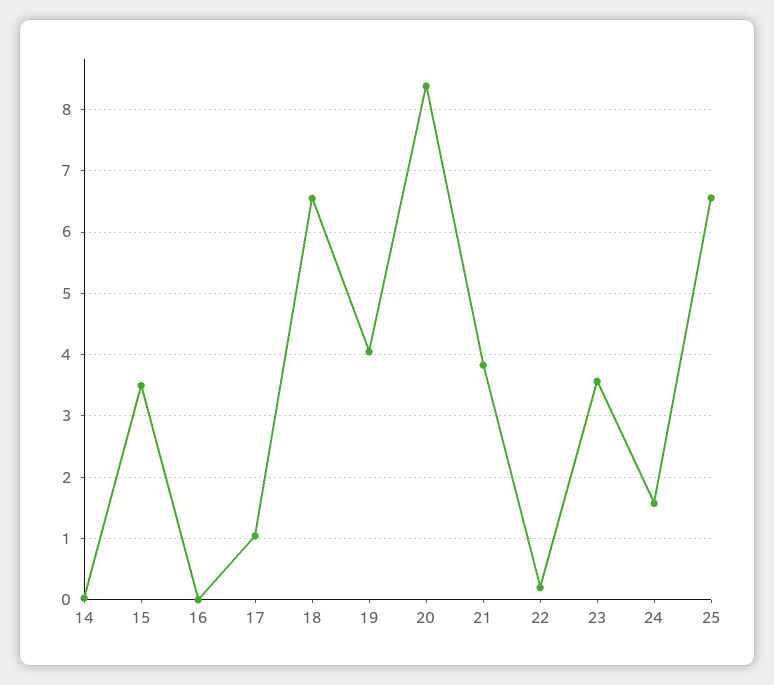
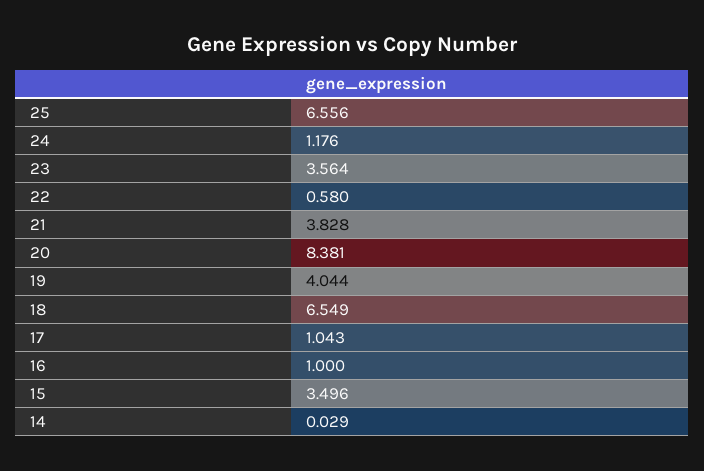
16: 0 -> 1
22: 0.2 -> 0.58
24: 1.6 -> 1.176

